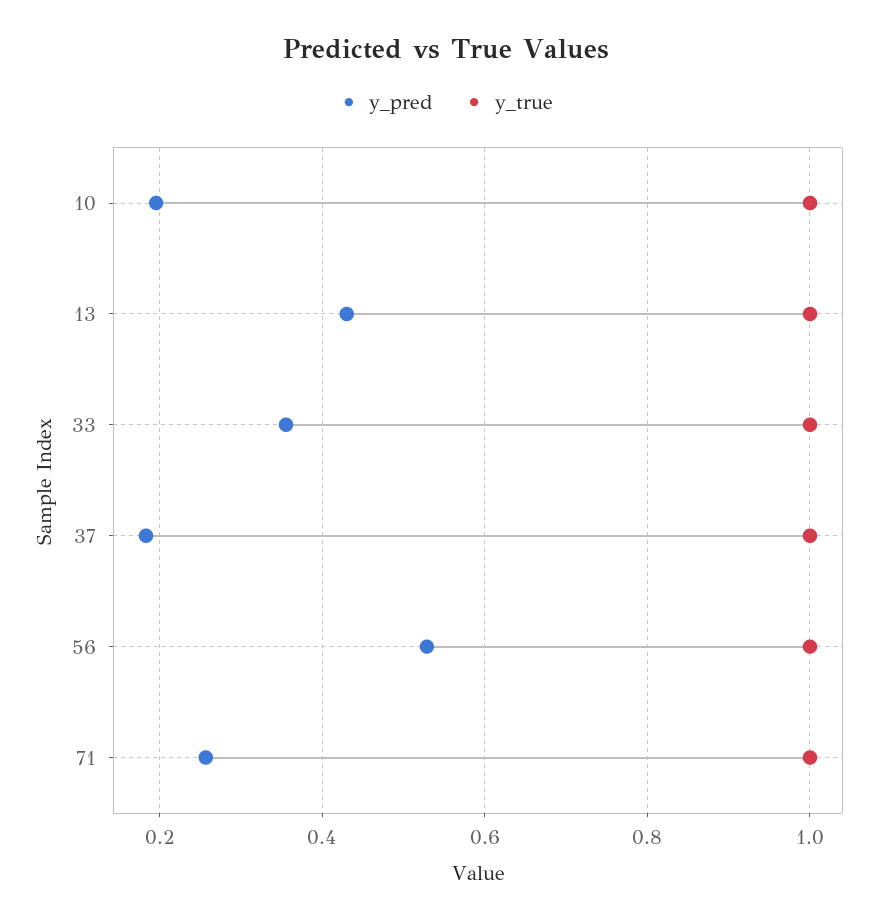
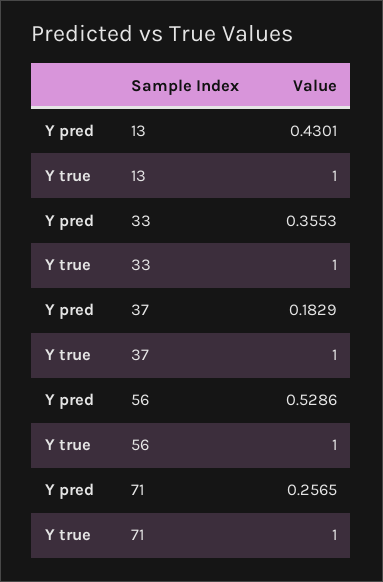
y_pred, 10: 0.2 -> none
y_true, 10: 1 -> none

